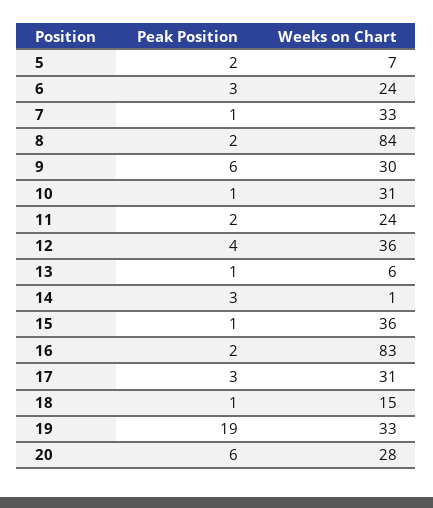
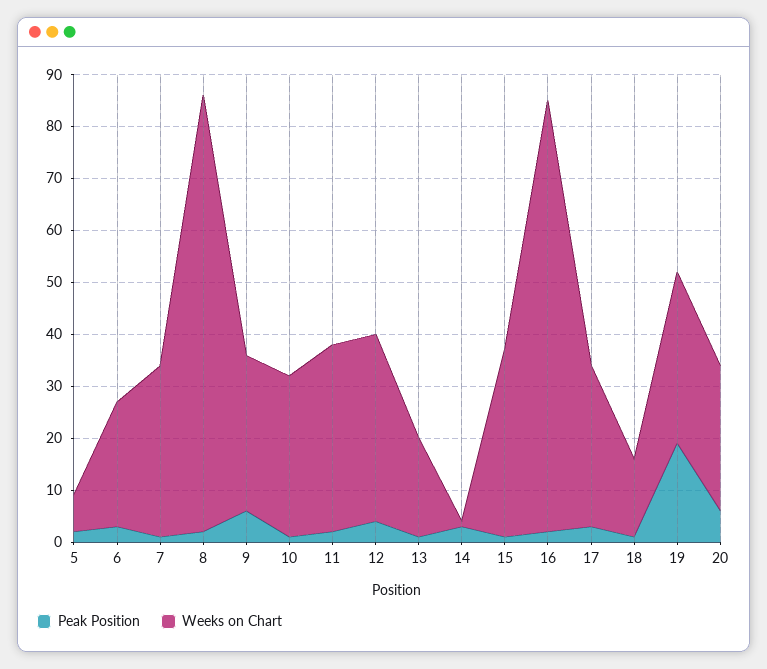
Weeks on Chart, 11: 24 -> 35
Weeks on Chart, 13: 6 -> 20

